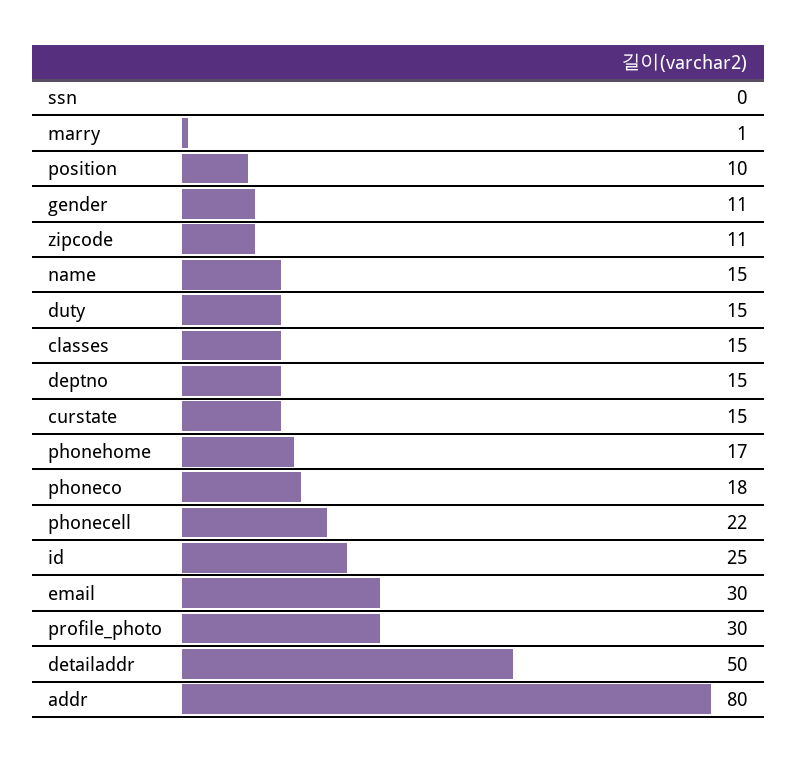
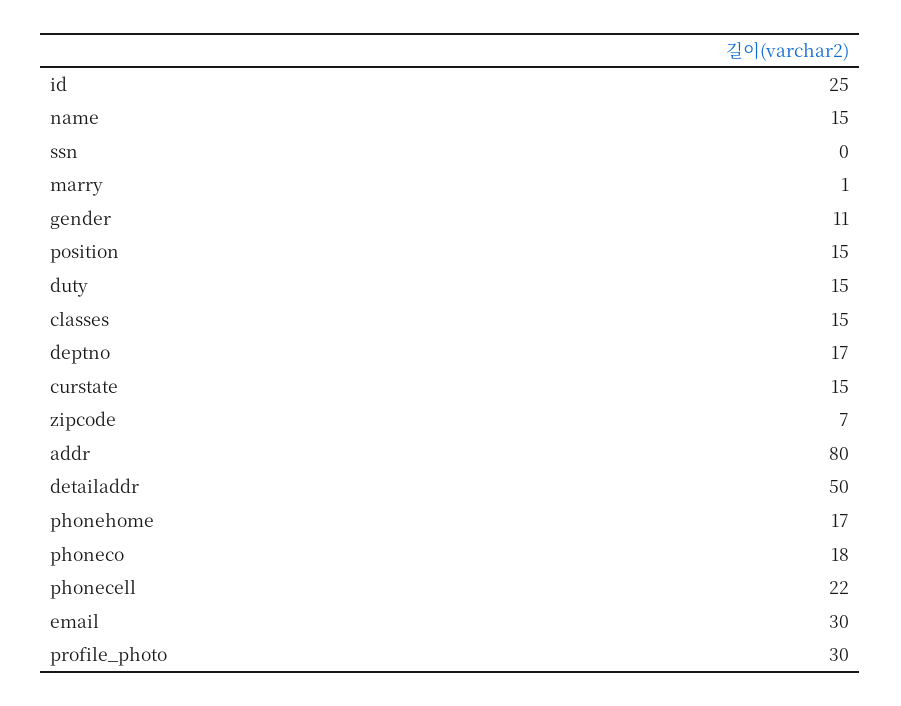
position: 10 -> 15
zipcode: 11 -> 7
deptno: 15 -> 17

